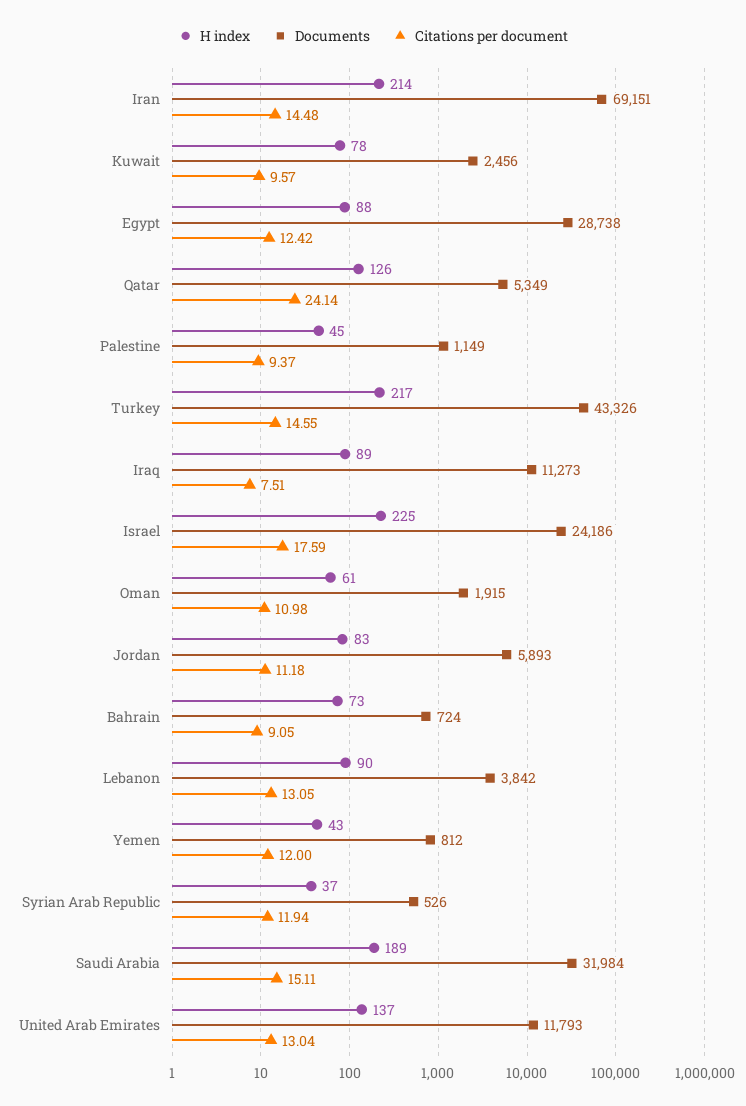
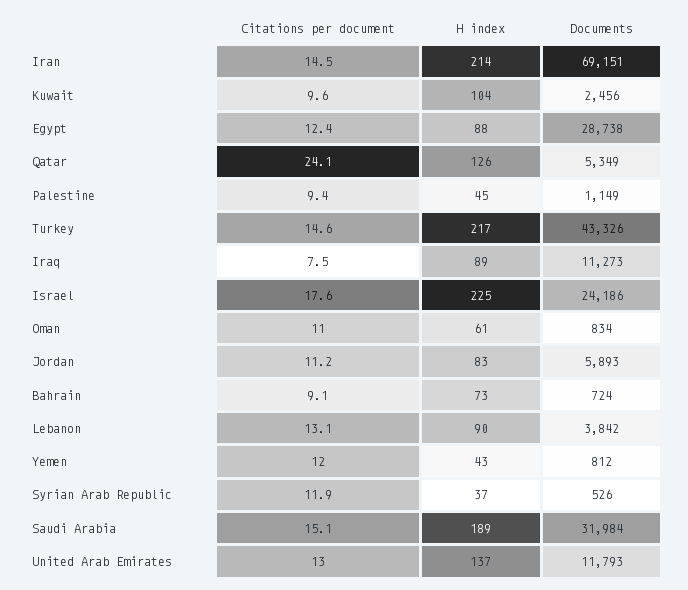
H index, Kuwait: 78 -> 104
Documents, Oman: 1915 -> 834

